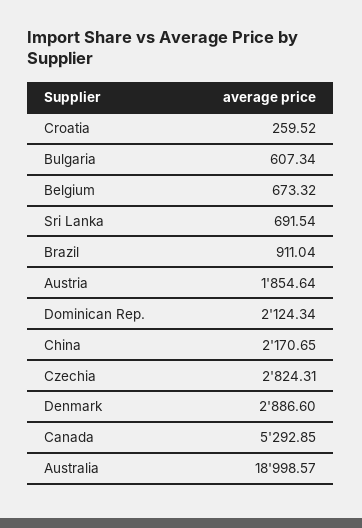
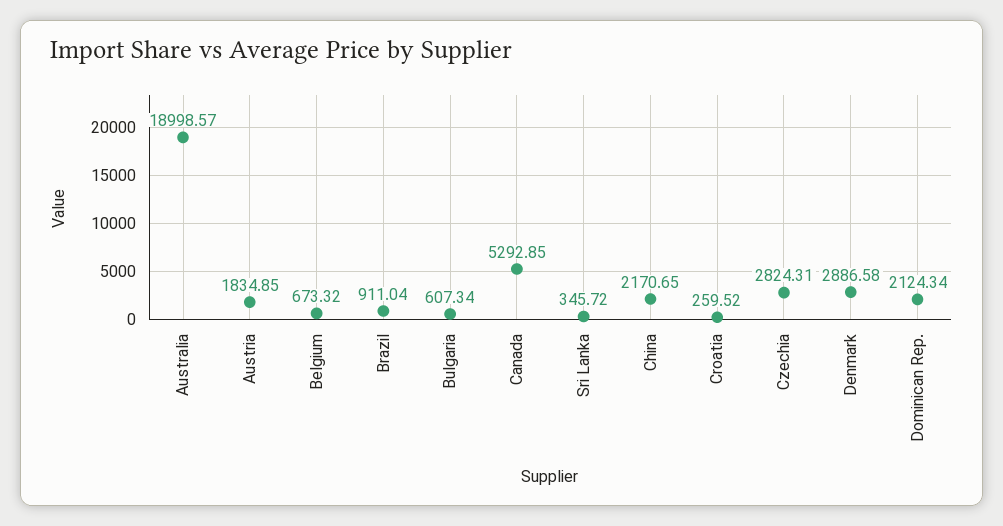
Sri Lanka: 691.54 -> 345.72
Austria: 1854.64 -> 1834.85
Denmark: 2886.6 -> 2886.58

